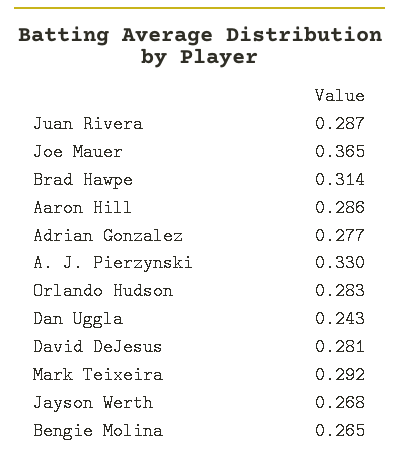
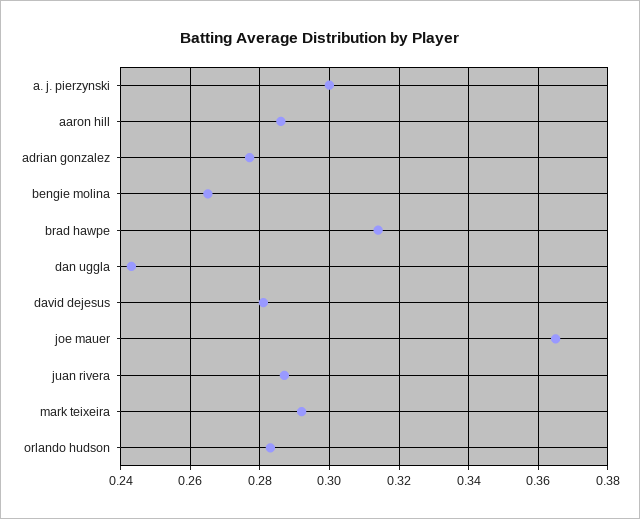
A. J. Pierzynski: 0.33 -> 0.3
Jayson Werth: 0.268 -> none

